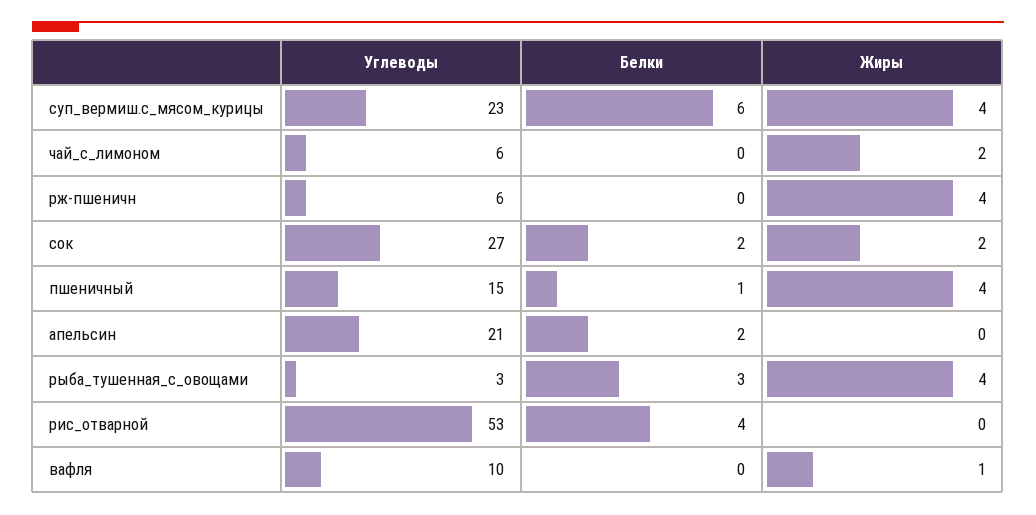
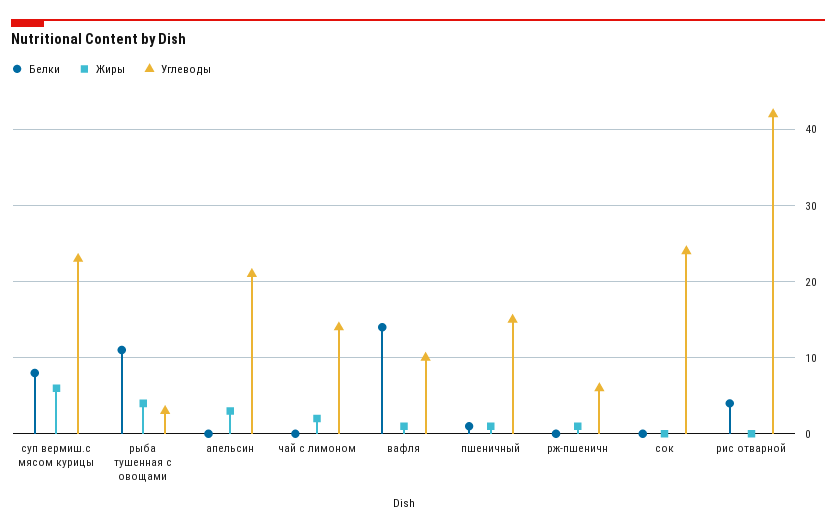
Белки, суп_вермиш.с_мясом_курицы: 6 -> 8
Жиры, суп_вермиш.с_мясом_курицы: 4 -> 6
Углеводы, чай_с_лимоном: 6 -> 14
Жиры, рж-пшеничн: 4 -> 1
Углеводы, сок: 27 -> 24
Белки, сок: 2 -> 0
Жиры, сок: 2 -> 0
Жиры, пшеничный: 4 -> 1
Белки, апельсин: 2 -> 0
Жиры, апельсин: 0 -> 3
Белки, рыба_тушенная_с_овощами: 3 -> 11
Углеводы, рис_отварной: 53 -> 42
Белки, вафля: 0 -> 14

